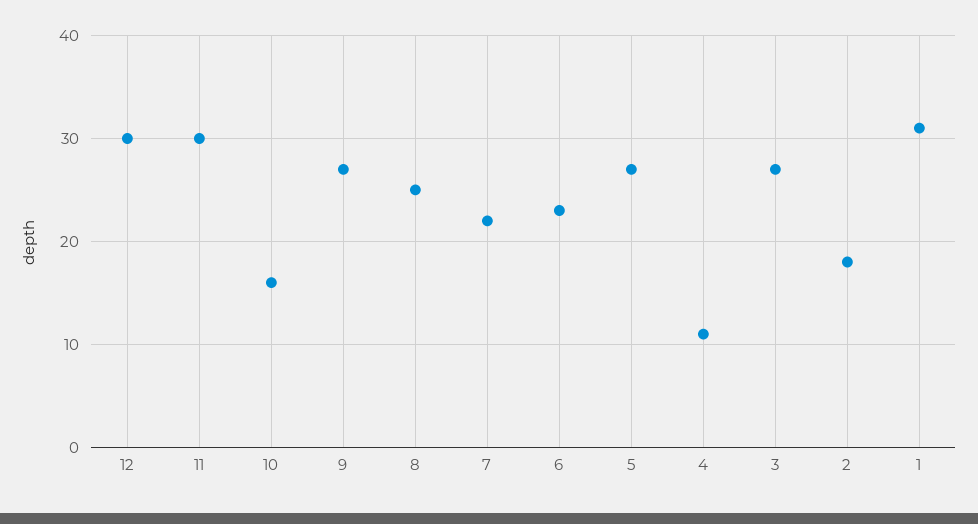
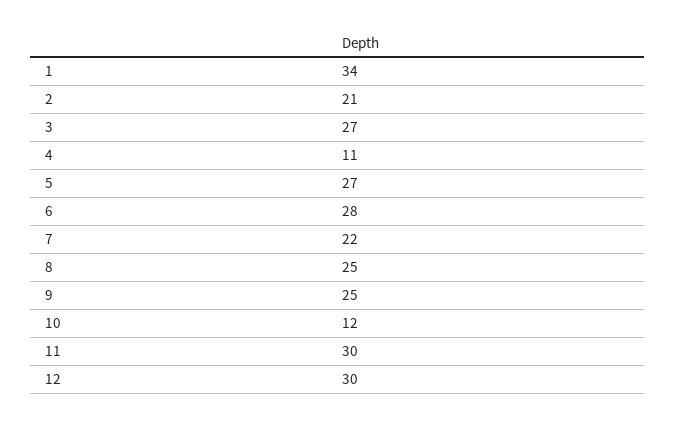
10: 16 -> 12
9: 27 -> 25
6: 23 -> 28
2: 18 -> 21
1: 31 -> 34

